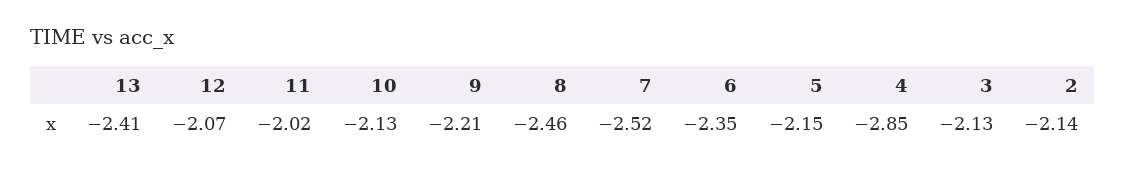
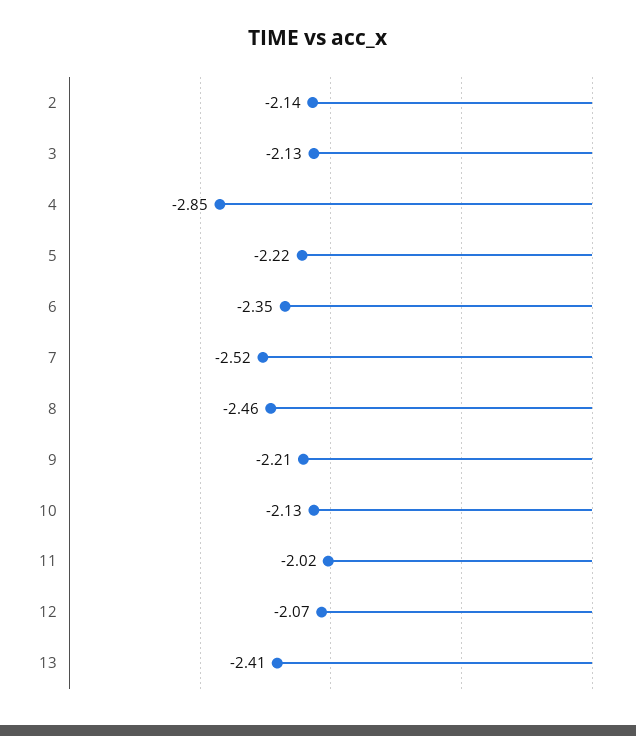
5: -2.15 -> -2.22

